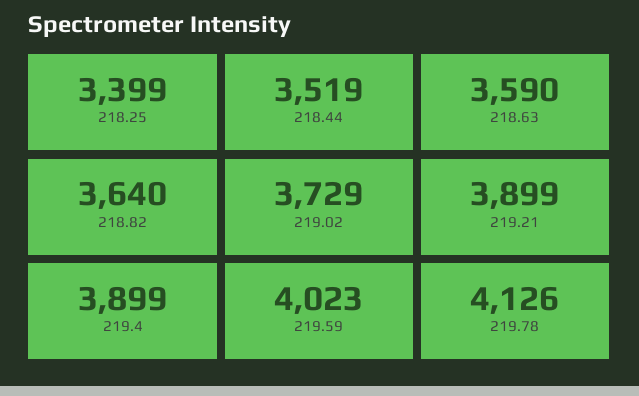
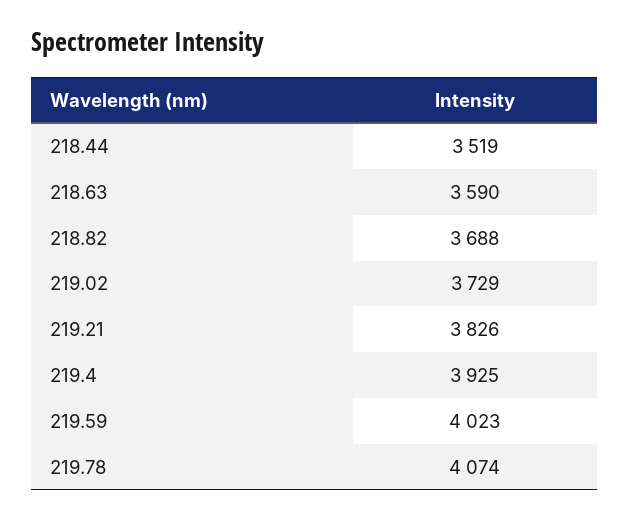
218.25: 3399 -> none
218.82: 3640 -> 3688
219.21: 3899 -> 3826
219.4: 3899 -> 3925
219.78: 4126 -> 4074

